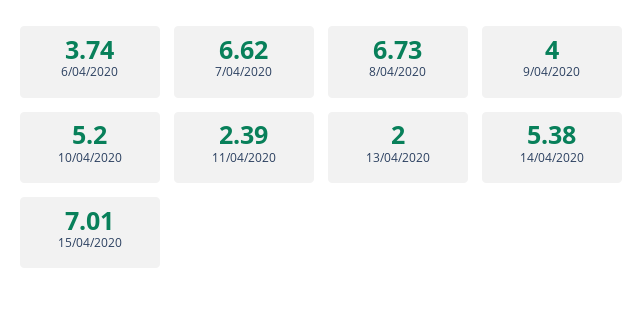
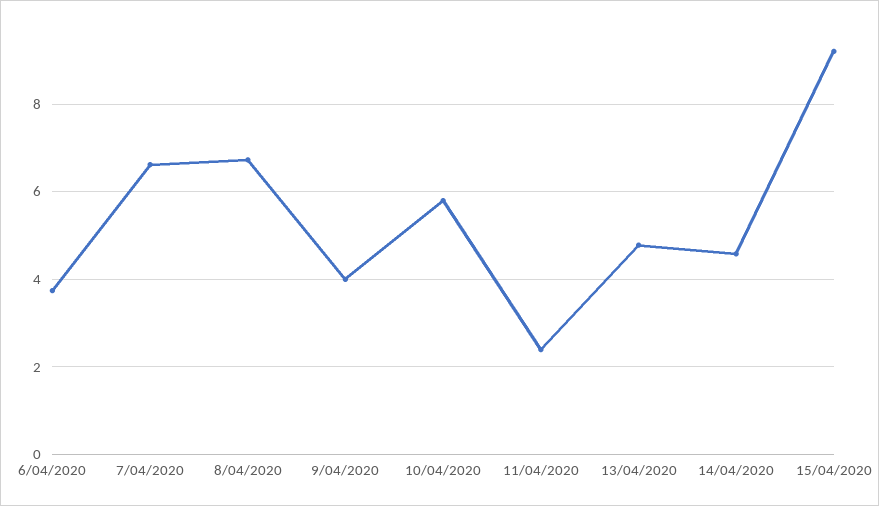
10/04/2020: 5.2 -> 5.8
13/04/2020: 2 -> 4.8
14/04/2020: 5.38 -> 4.6
15/04/2020: 7.01 -> 9.2

